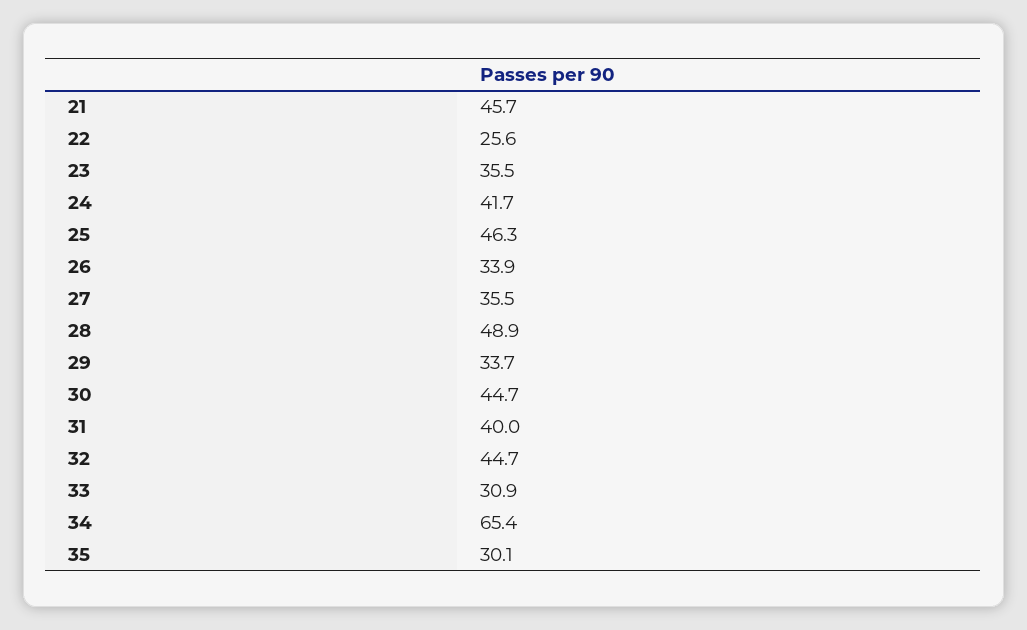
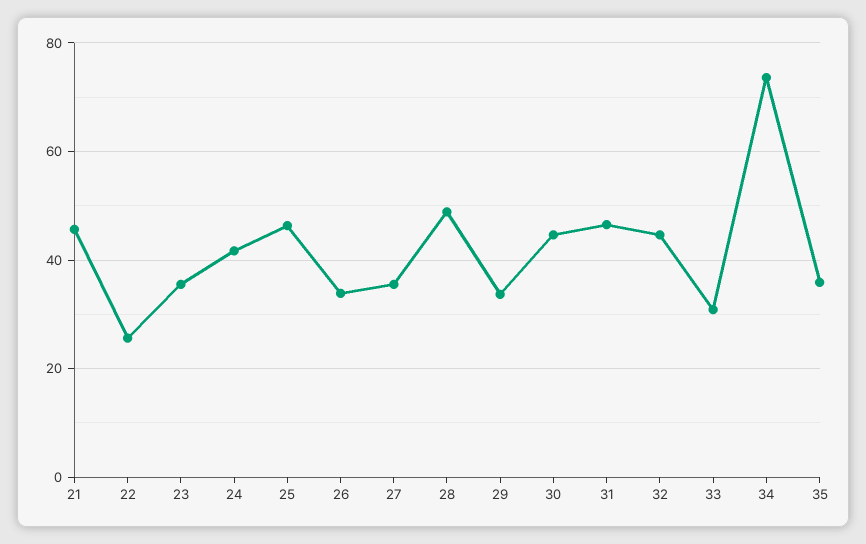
31: 40 -> 46
34: 65.4 -> 74
35: 30.1 -> 36

